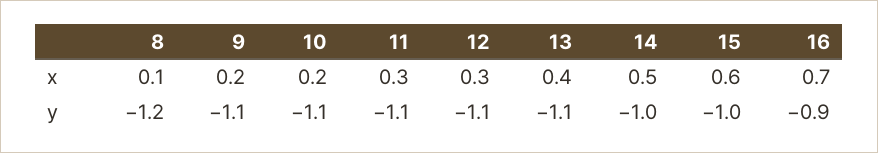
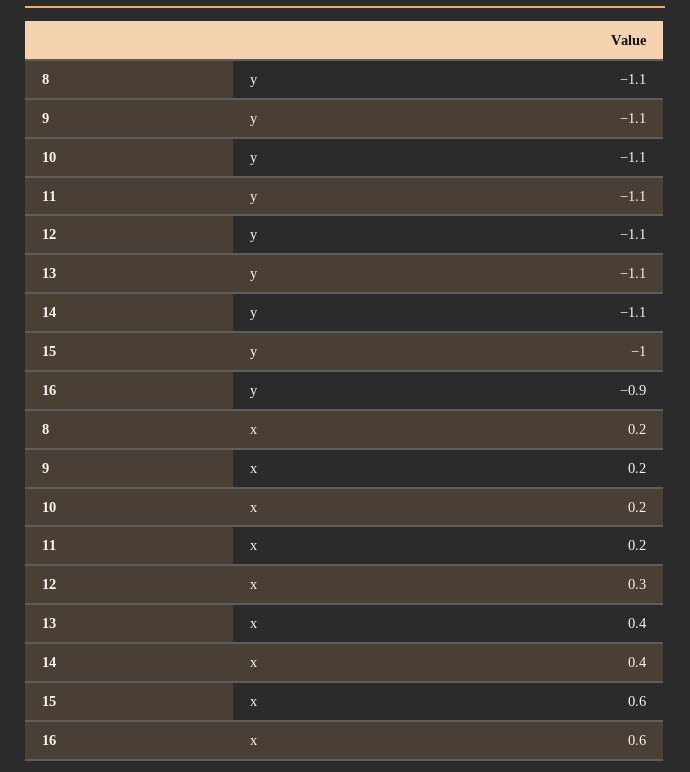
8, x: 0.1 -> 0.2
11, x: 0.3 -> 0.2
14, x: 0.5 -> 0.4
16, x: 0.7 -> 0.6
8, y: -1.2 -> -1.1
14, y: -1 -> -1.1

